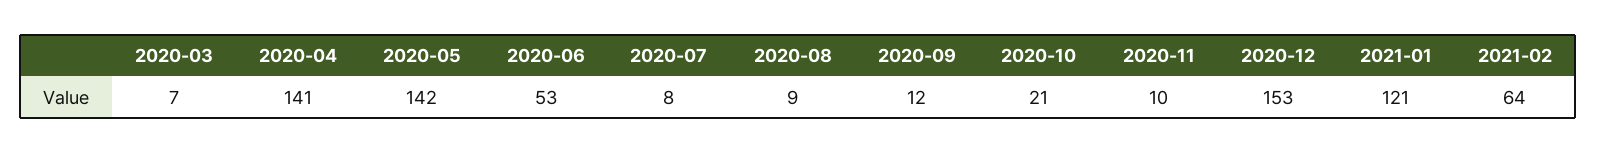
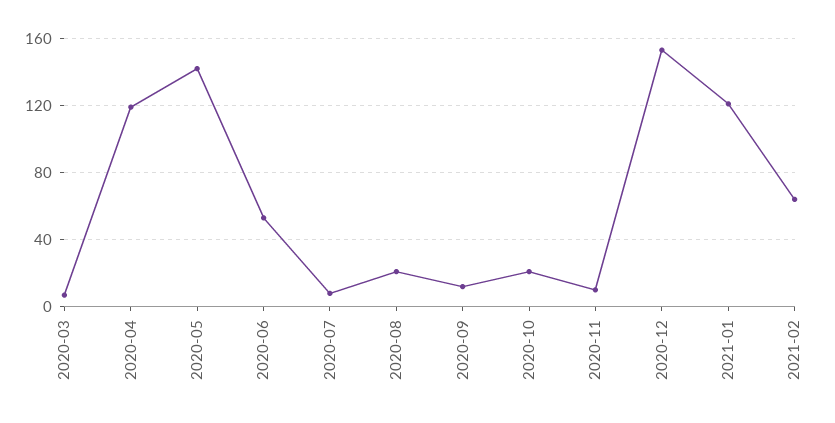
2020-04: 141 -> 120
2020-08: 9 -> 20

